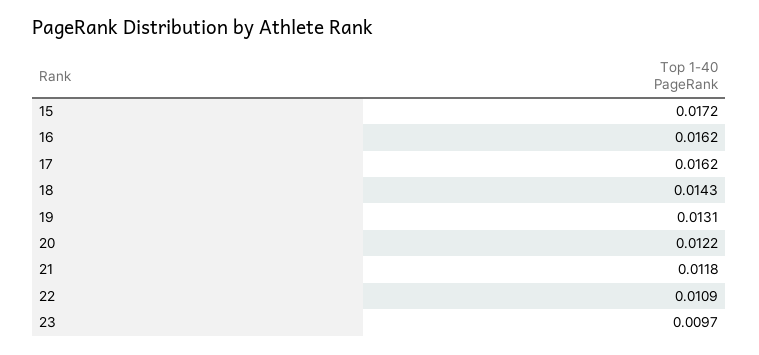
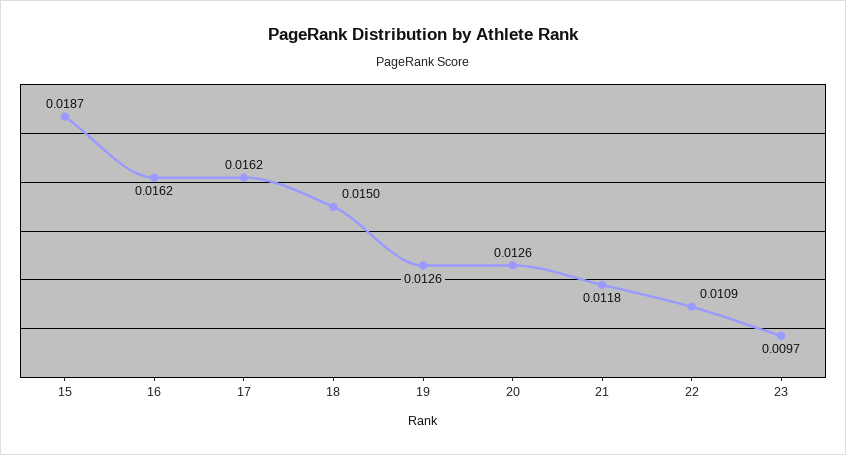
15: 0.0172 -> 0.0187
18: 0.0143 -> 0.015
19: 0.0131 -> 0.0126
20: 0.0122 -> 0.0126

